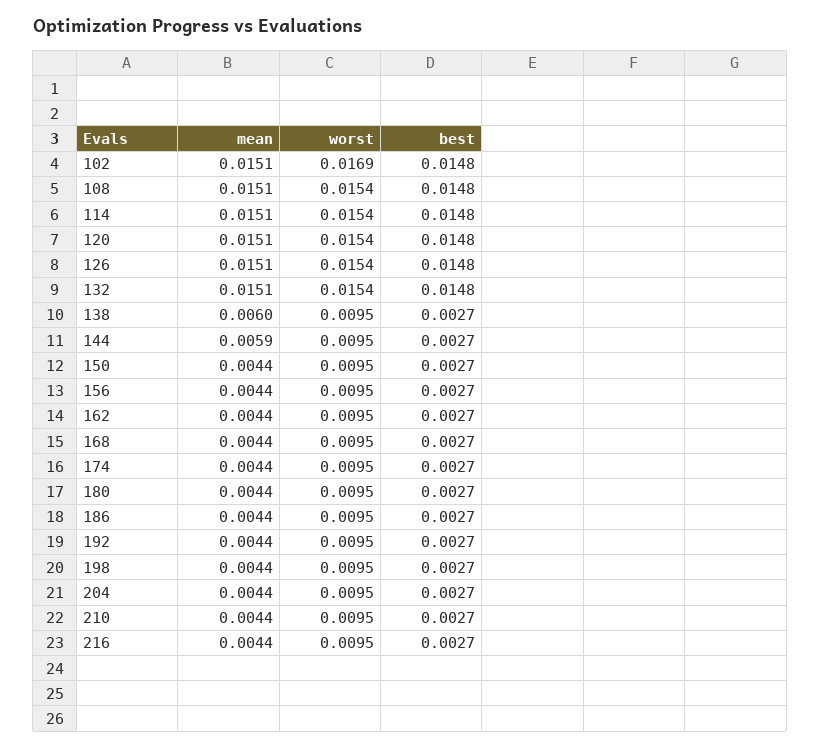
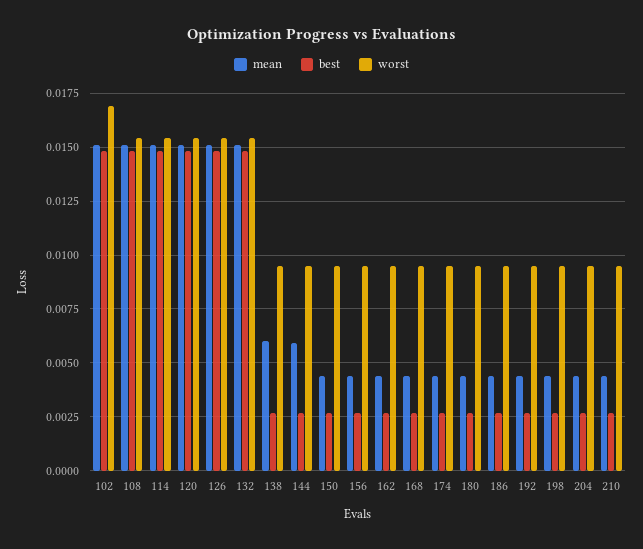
mean, 216: 0.0044 -> none
worst, 216: 0.0095 -> none
best, 216: 0.0027 -> none

